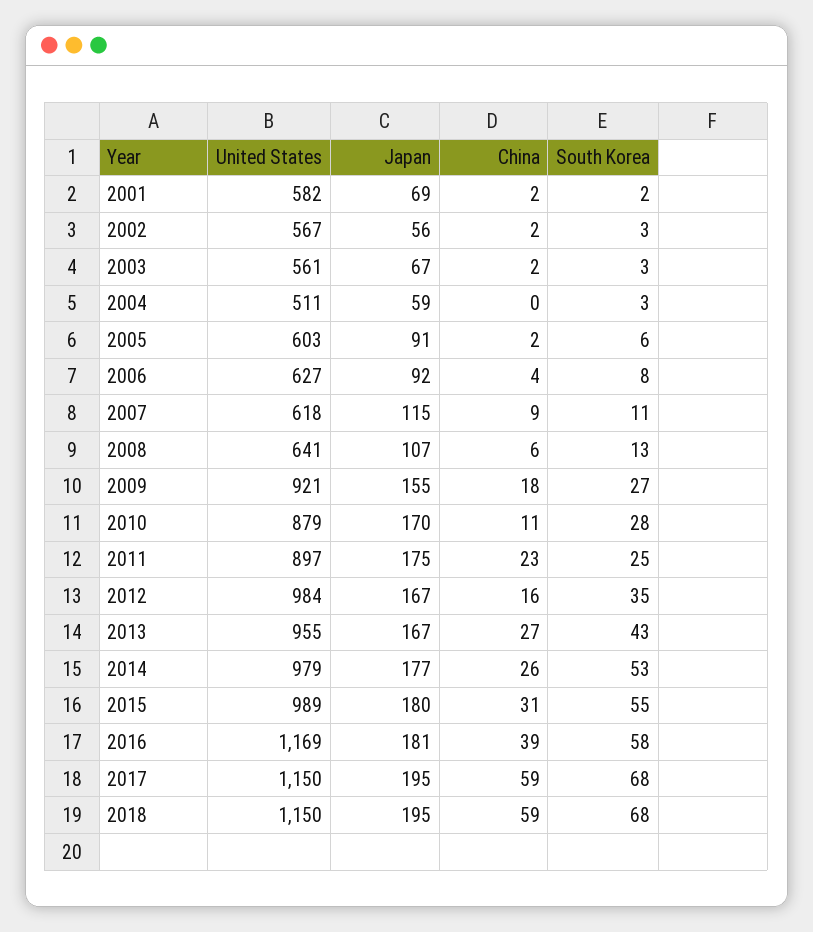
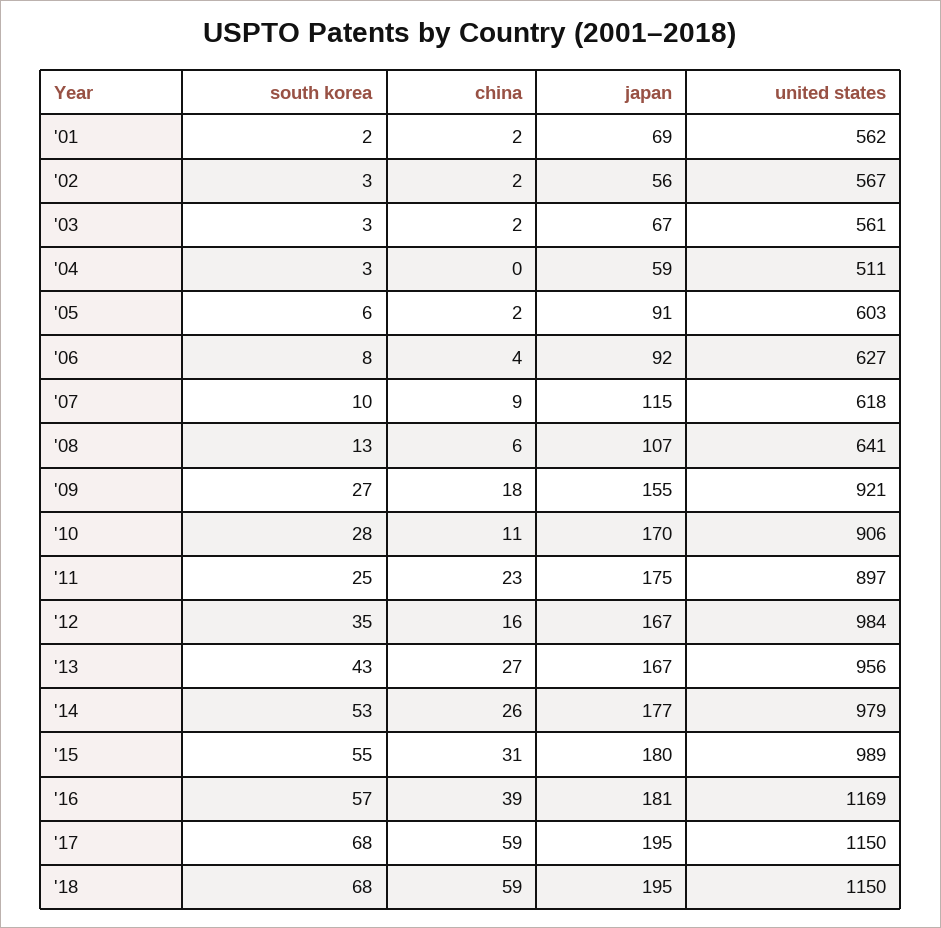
United States, 2001: 582 -> 562
South Korea, 2007: 11 -> 10
United States, 2010: 879 -> 906
United States, 2013: 955 -> 956
South Korea, 2016: 58 -> 57

